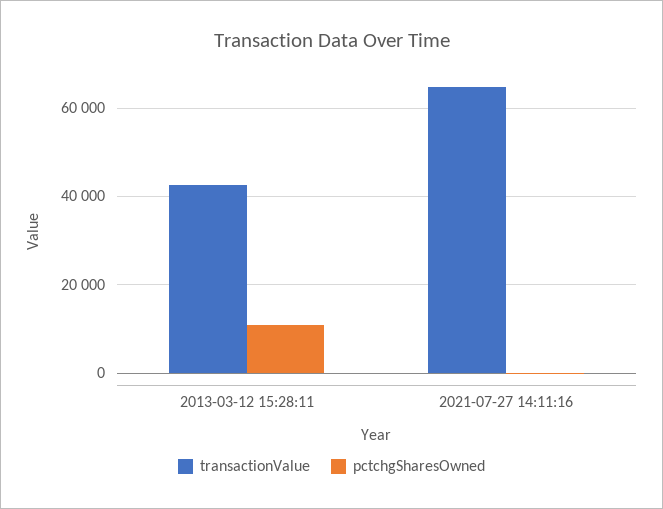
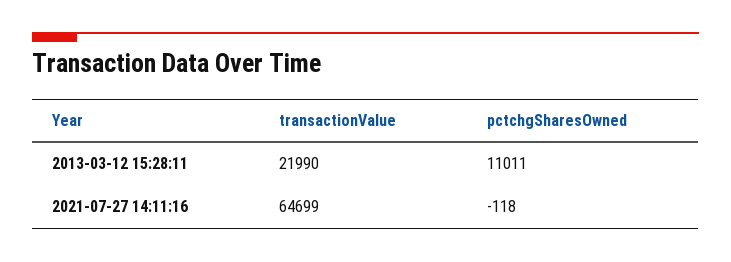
transactionValue, 2013-03-12 15:28:11: 42000 -> 21990

